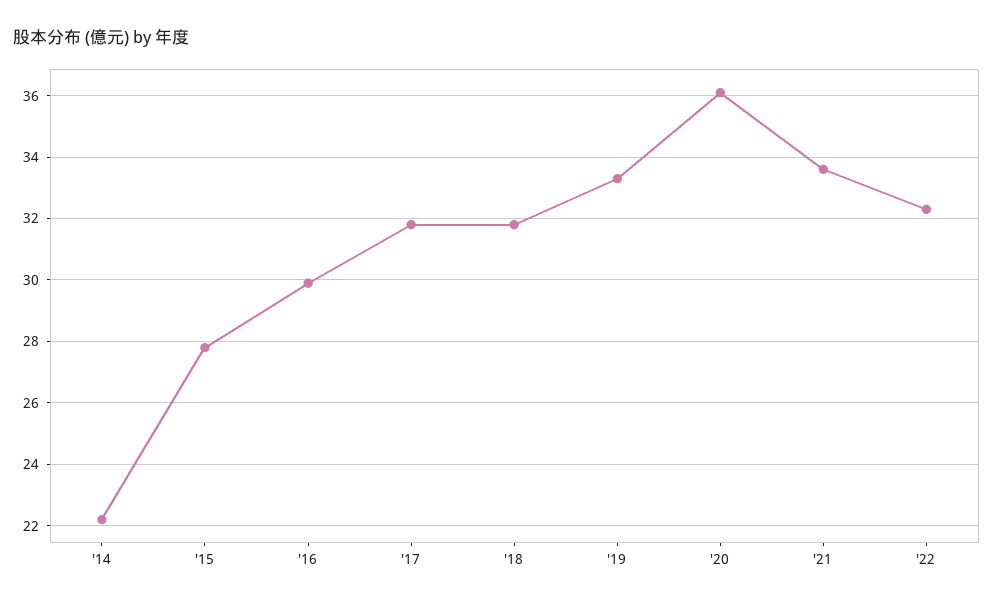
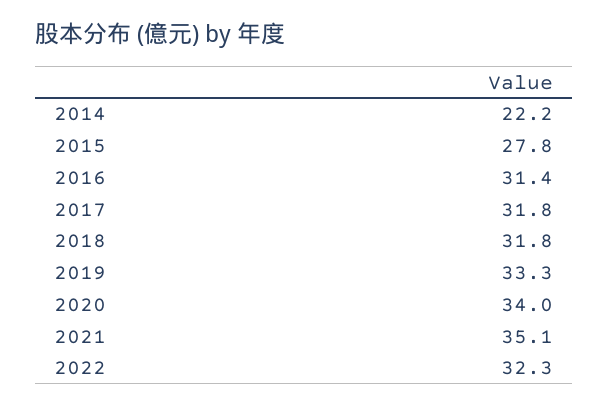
'16: 30 -> 31.4
'20: 36 -> 34
'21: 33.5 -> 35.1

